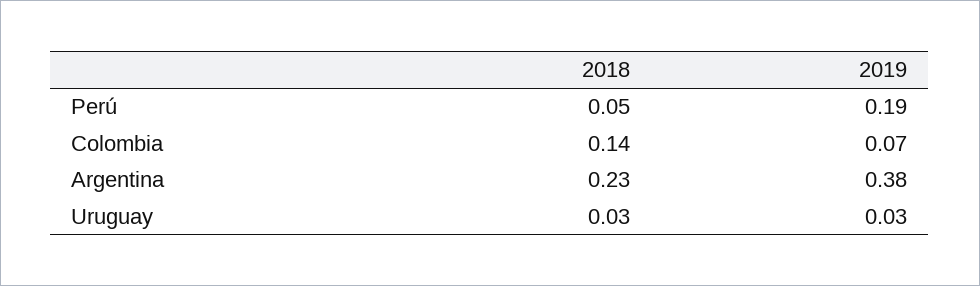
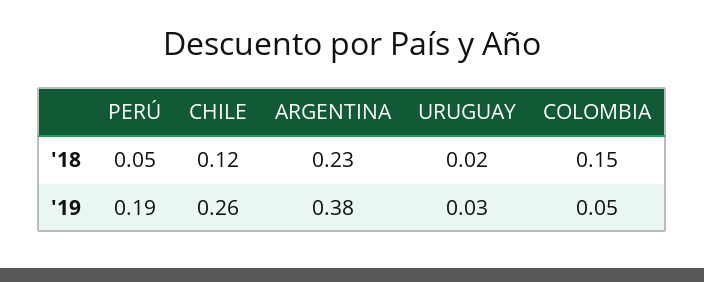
2018, Colombia: 0.14 -> 0.15
2019, Colombia: 0.07 -> 0.05
2018, Uruguay: 0.03 -> 0.02
2018, CHILE: none -> 0.12
2019, CHILE: none -> 0.26

